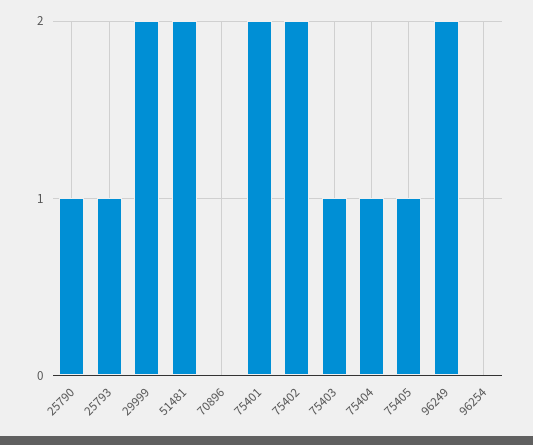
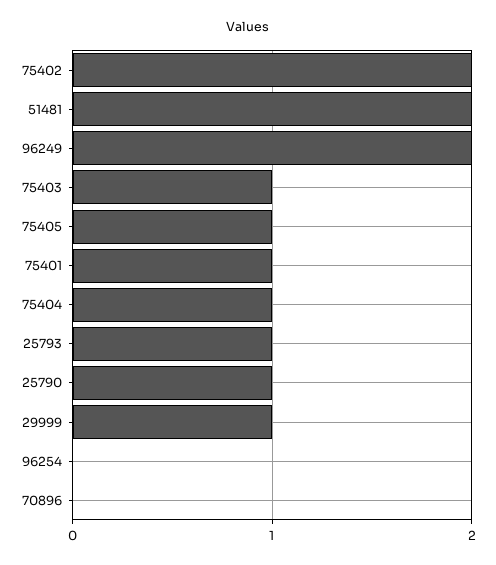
29999: 2 -> 1
75401: 2 -> 1

